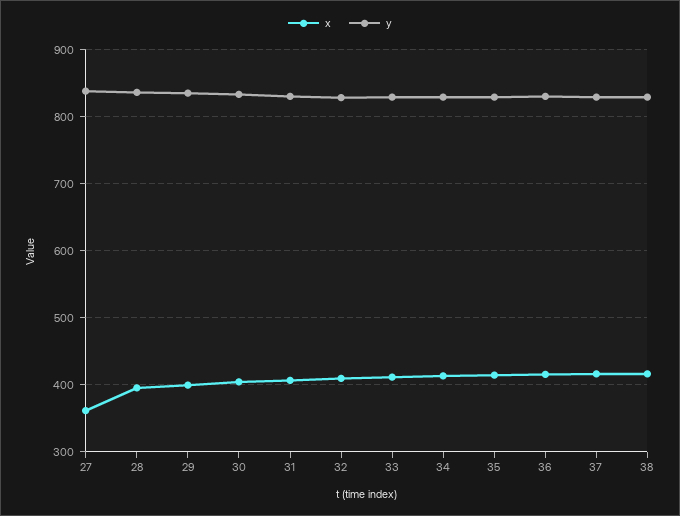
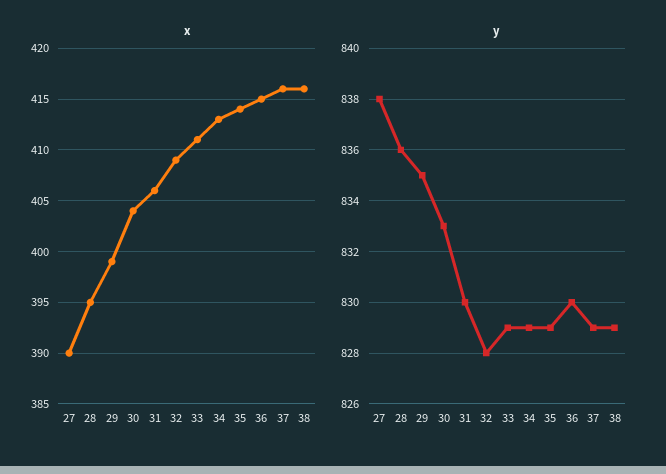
x, 27: 360 -> 390

